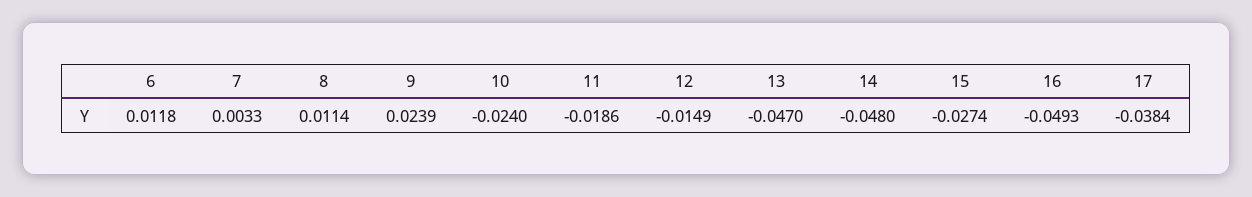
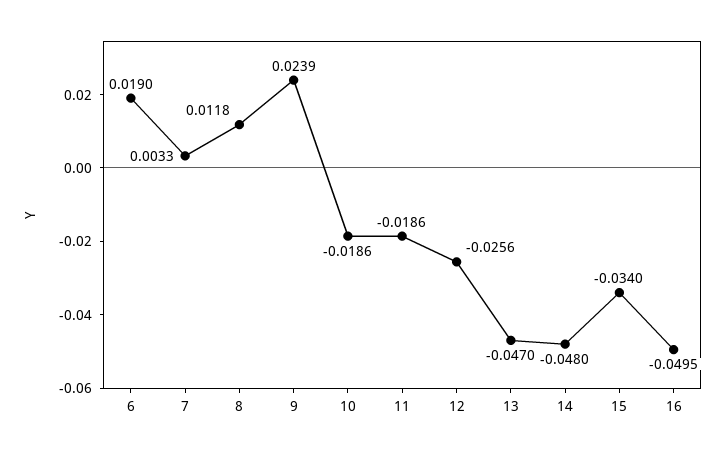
6: 0.0118 -> 0.019
8: 0.0114 -> 0.0118
10: -0.024 -> -0.0186
12: -0.0149 -> -0.0256
15: -0.0274 -> -0.034
16: -0.0493 -> -0.0495
17: -0.0384 -> none

